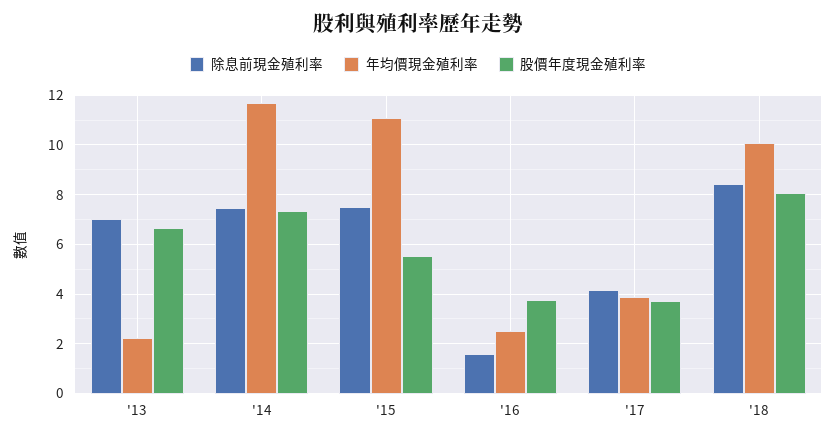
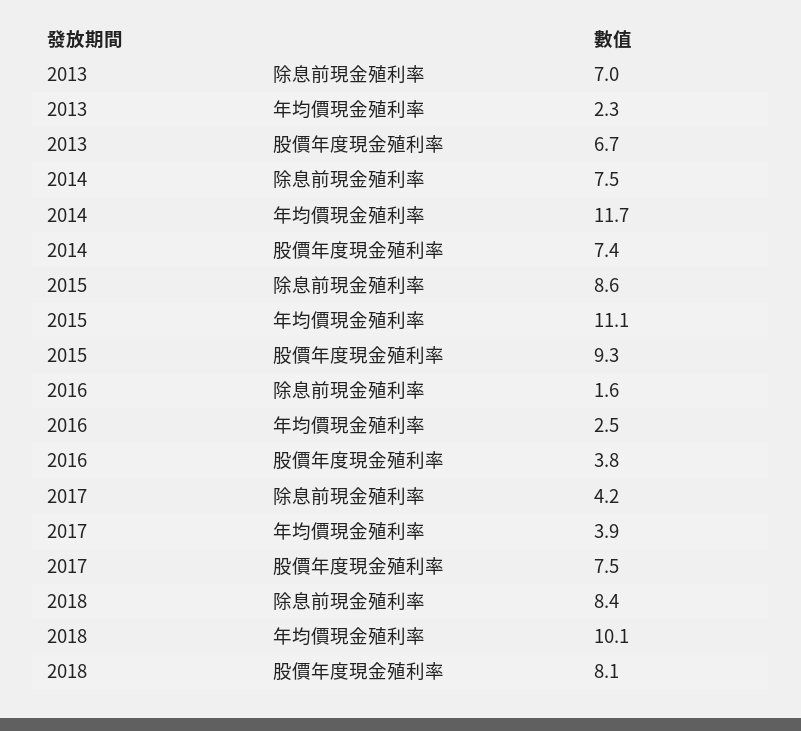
除息前現金殖利率, '15: 7.5 -> 8.6
股價年度現金殖利率, '15: 5.5 -> 9.3
股價年度現金殖利率, '17: 3.75 -> 7.5

